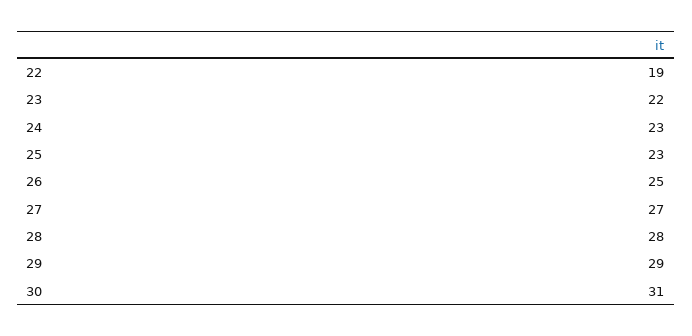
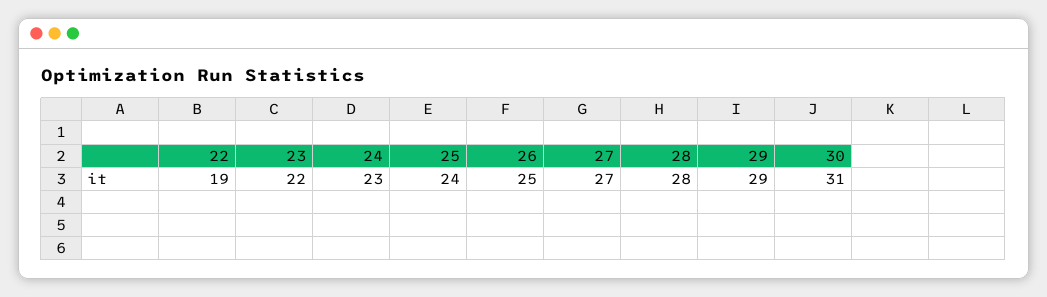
25: 23 -> 24

